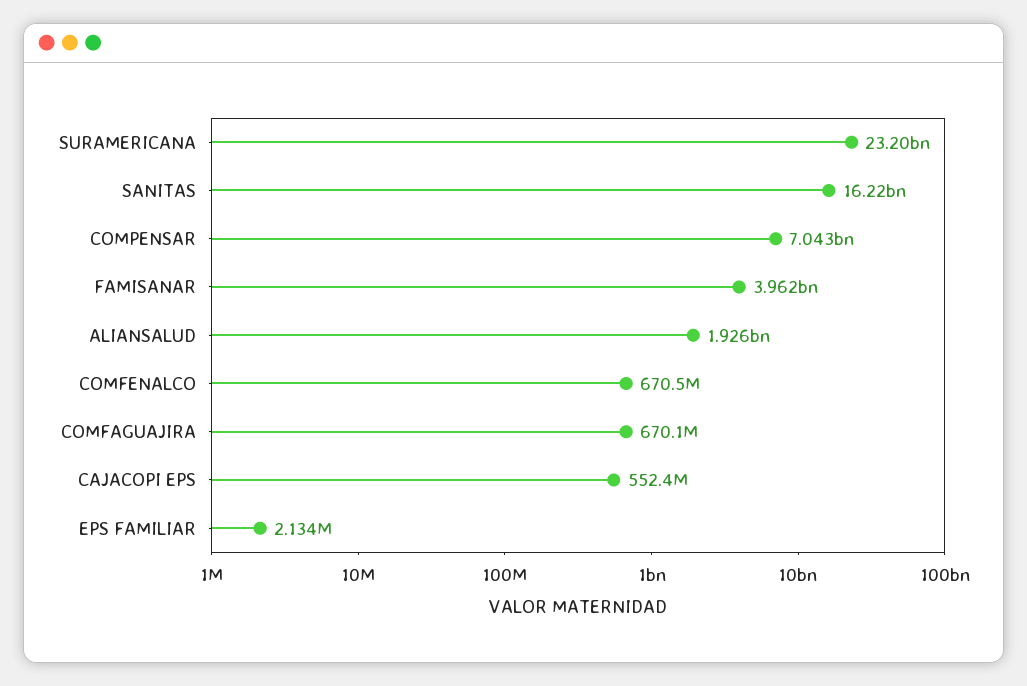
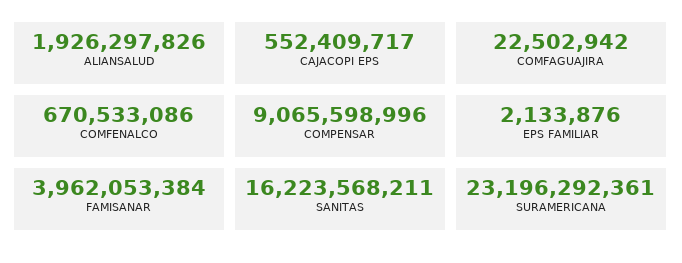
COMPENSAR: 7043000000 -> 9065598996
COMFAGUAJIRA: 670100000 -> 22502942

